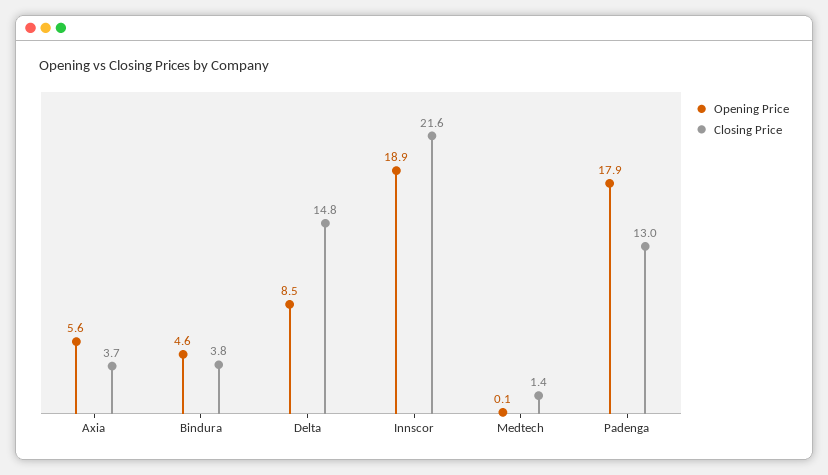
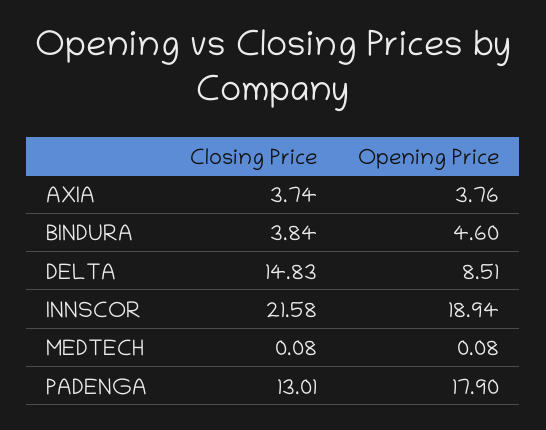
Opening Price, Axia: 5.6 -> 3.76
Closing Price, Medtech: 1.4 -> 0.08

